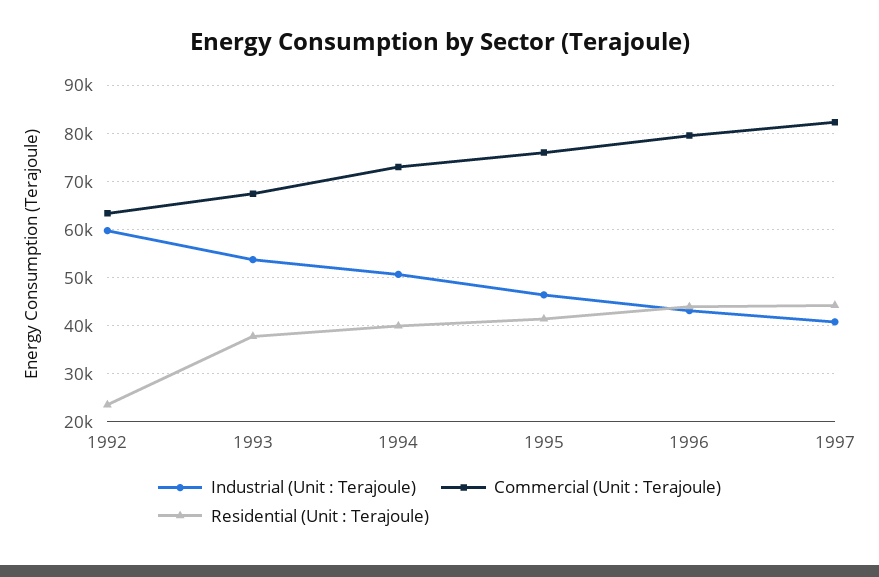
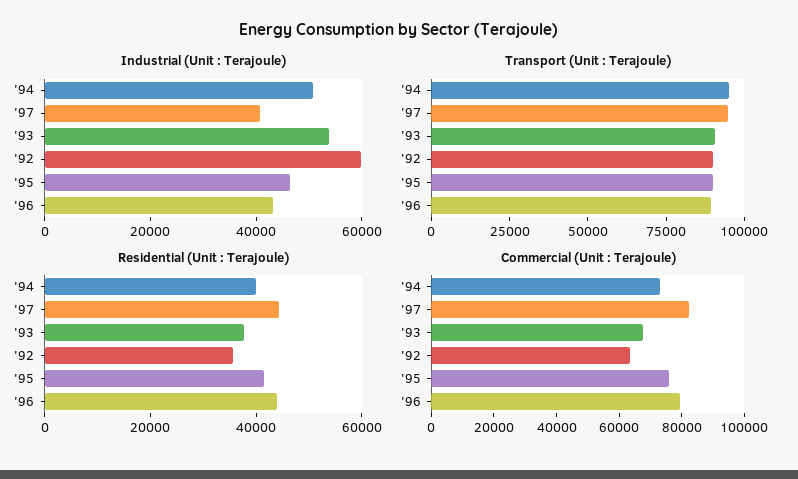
Residential (Unit : Terajoule), 1992: 24000 -> 35000
Transport (Unit : Terajoule), 1994: none -> 95000
Transport (Unit : Terajoule), 1997: none -> 95000
Transport (Unit : Terajoule), 1993: none -> 90000
Transport (Unit : Terajoule), 1992: none -> 90000
Transport (Unit : Terajoule), 1995: none -> 90000
Transport (Unit : Terajoule), 1996: none -> 90000

